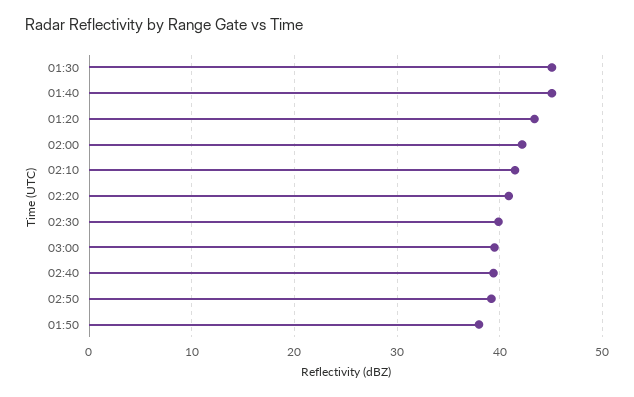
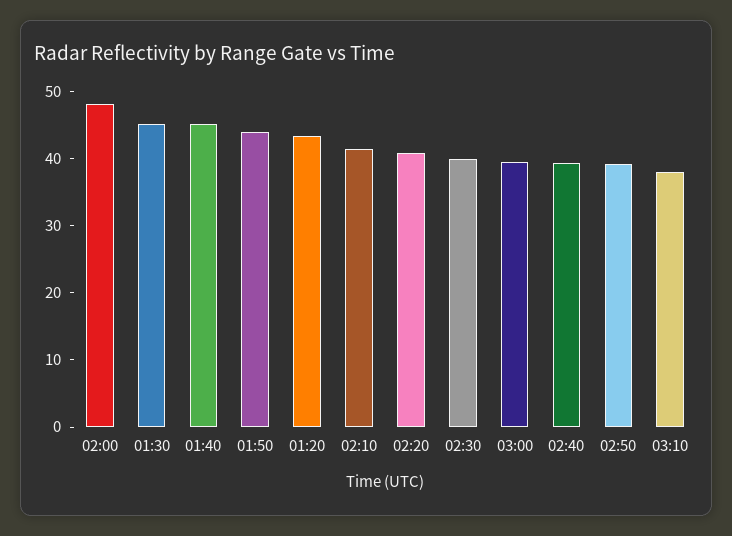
02:00: 42 -> 48
01:50: 38 -> 44
03:10: none -> 38

